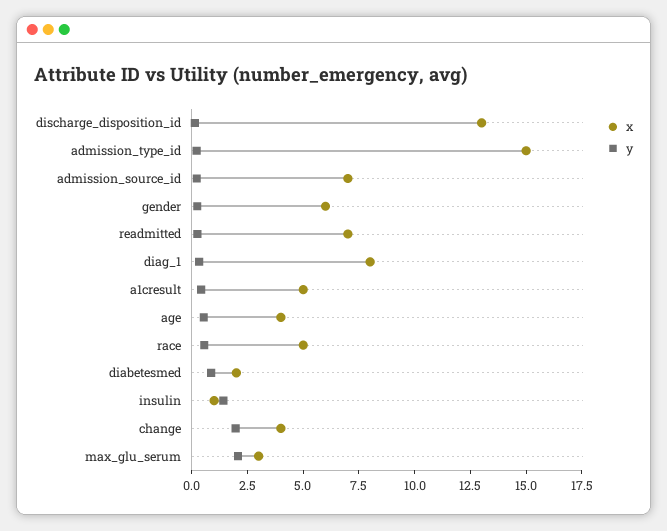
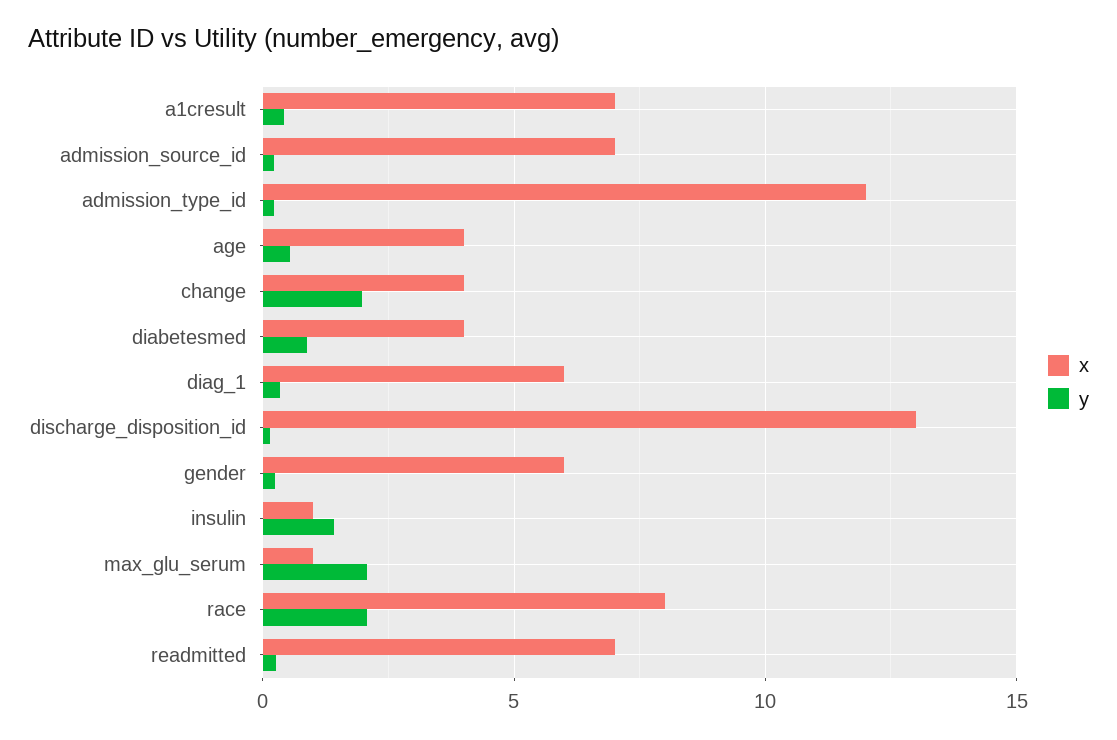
x, admission_type_id: 15 -> 12
x, diag_1: 8 -> 6
x, a1cresult: 5 -> 7
x, race: 5 -> 8
y, race: 0.5 -> 2
x, diabetesmed: 2 -> 4
x, max_glu_serum: 3 -> 1

